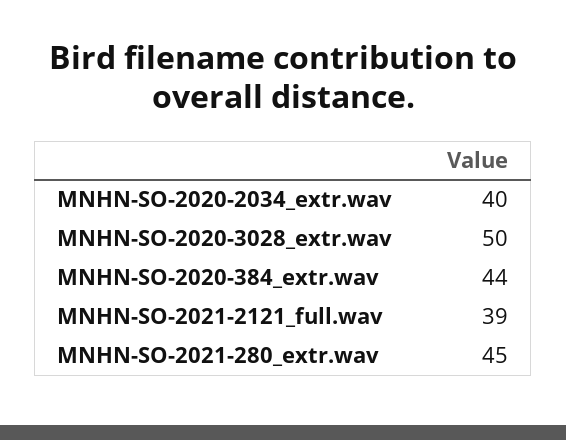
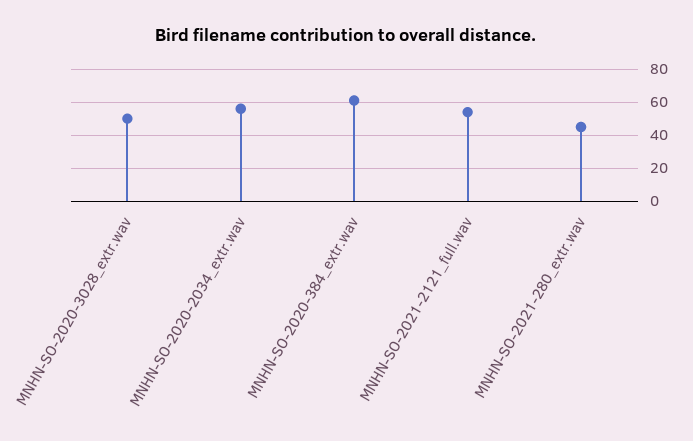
MNHN-SO-2020-2034_extr.wav: 40 -> 55
MNHN-SO-2020-384_extr.wav: 44 -> 60
MNHN-SO-2021-2121_full.wav: 39 -> 55

